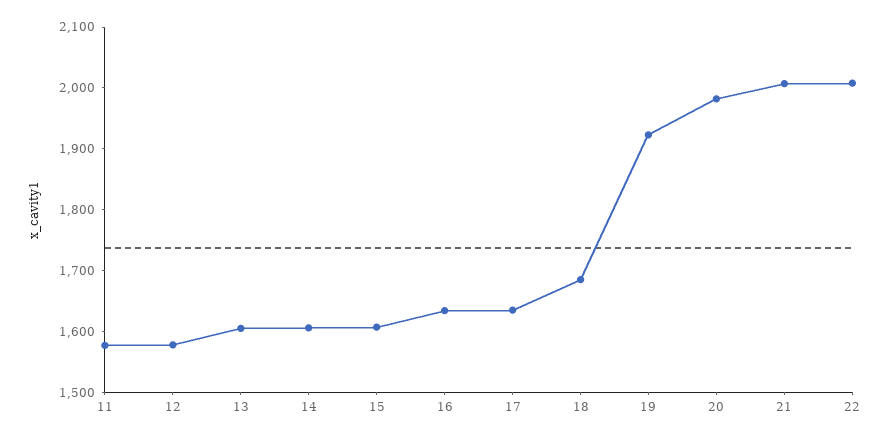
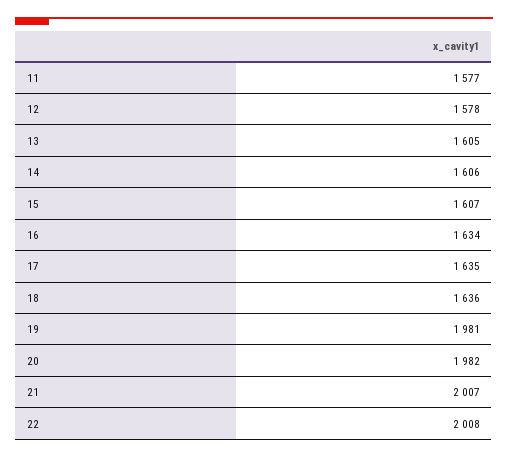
18: 1680 -> 1636
19: 1920 -> 1981

